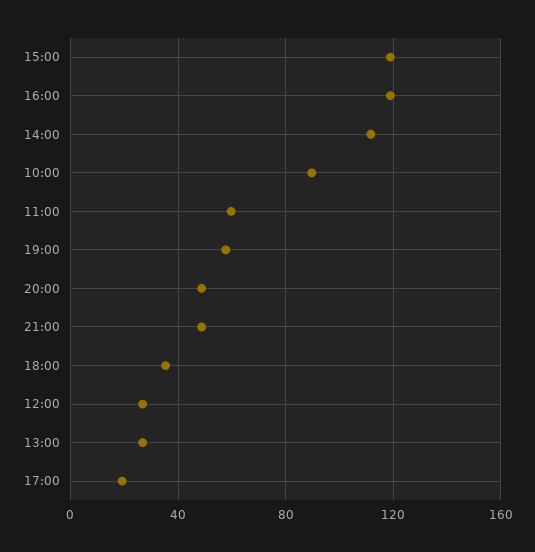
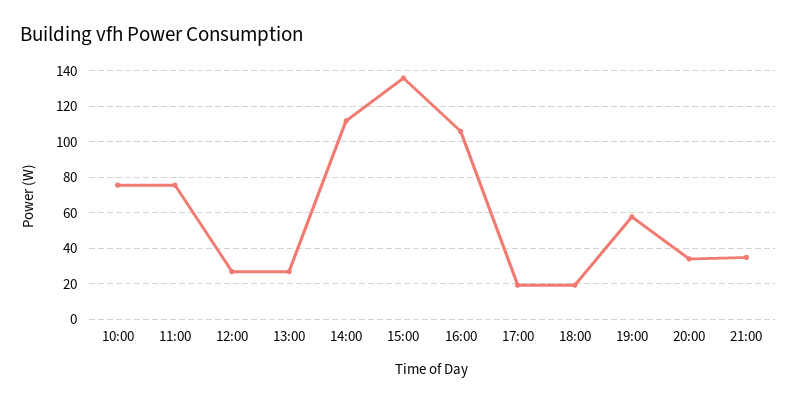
15:00: 120 -> 135
16:00: 120 -> 105
10:00: 90 -> 75
11:00: 60 -> 75
20:00: 50 -> 35
21:00: 50 -> 35
18:00: 35 -> 20

